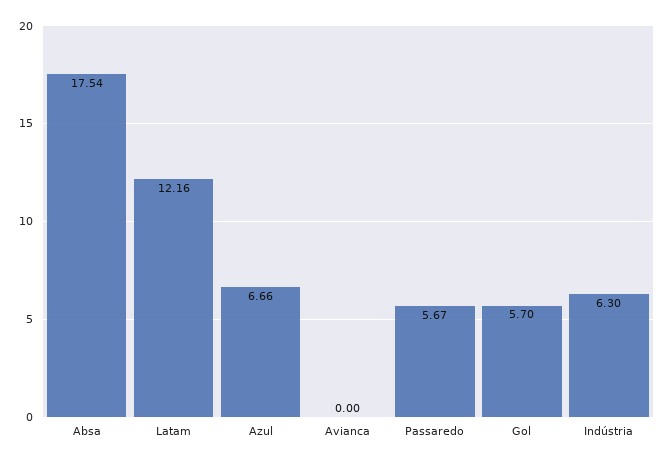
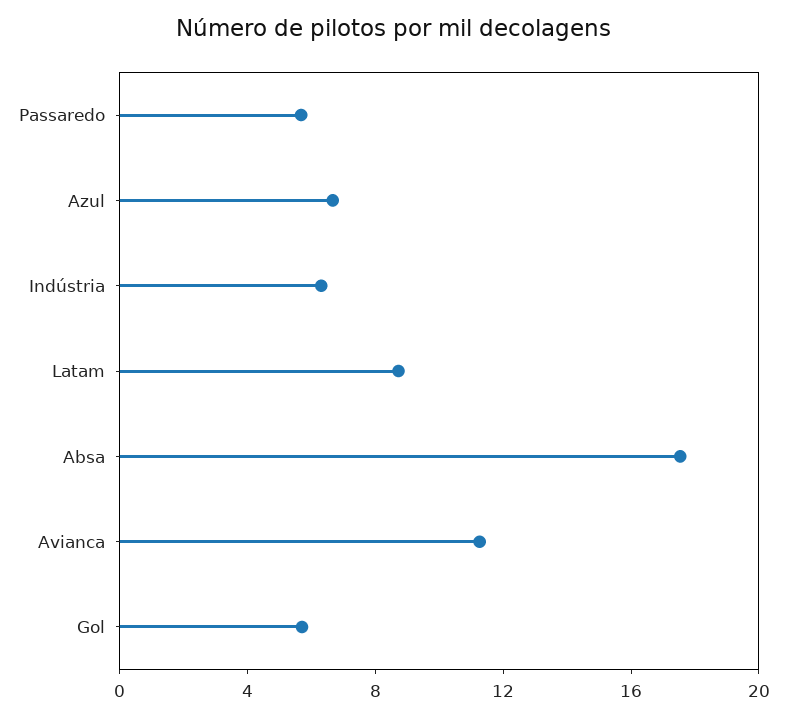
Latam: 12.16 -> 9
Avianca: 0 -> 11

